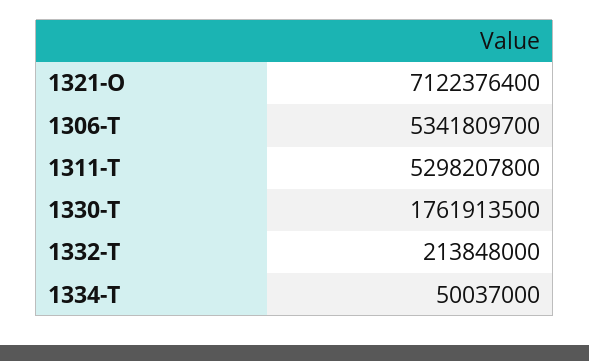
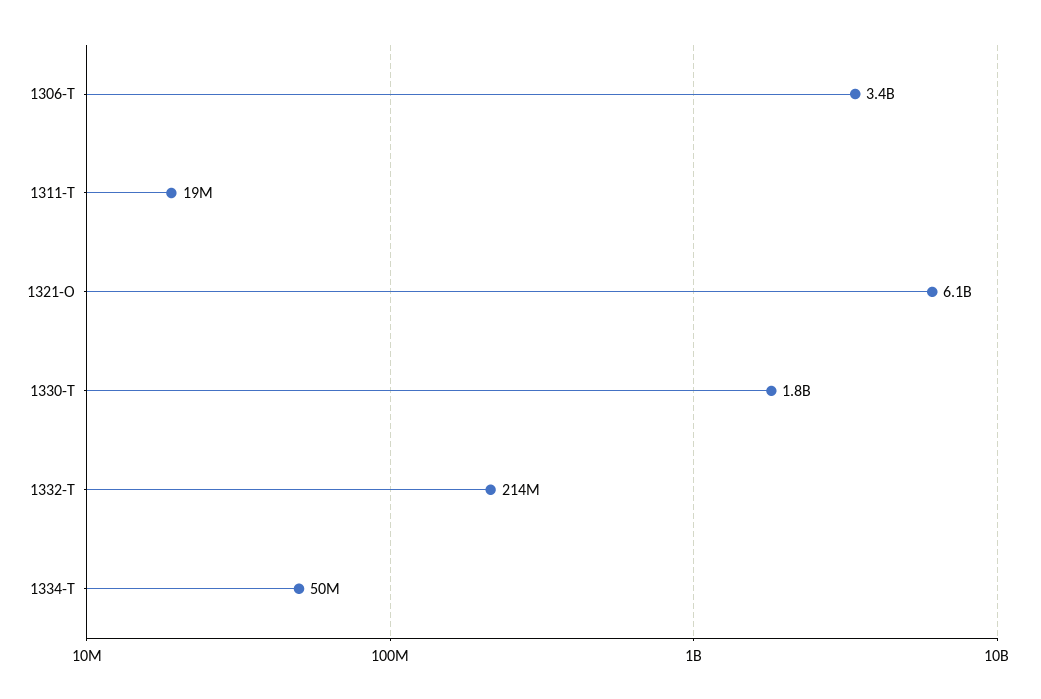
1321-O: 7122376400 -> 6100000000
1306-T: 5341809700 -> 3400000000
1311-T: 5298207800 -> 19000000

